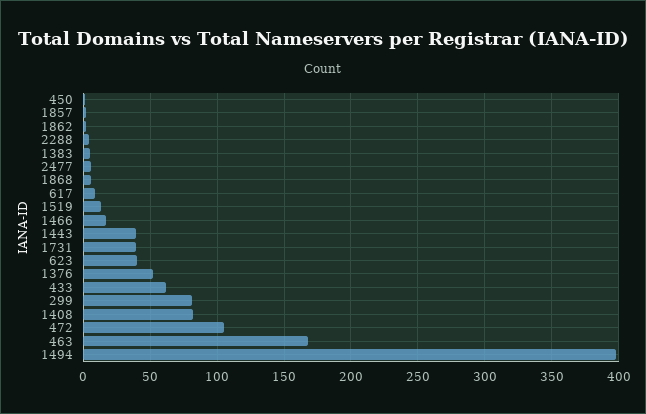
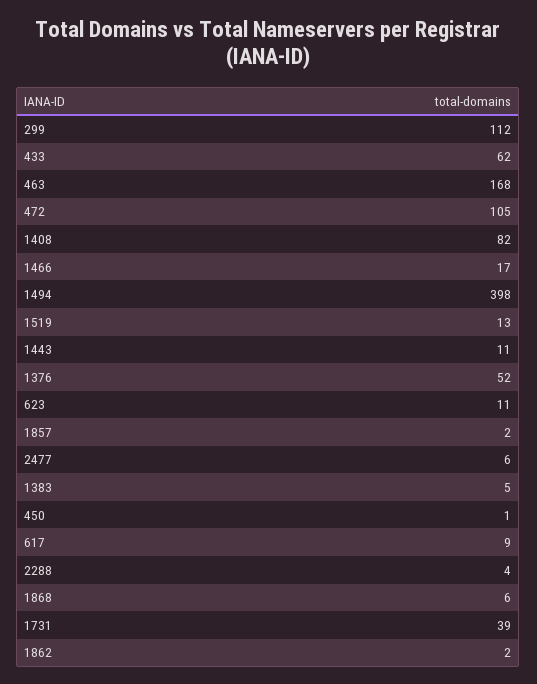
1443: 40 -> 11
623: 40 -> 11
299: 80 -> 112

